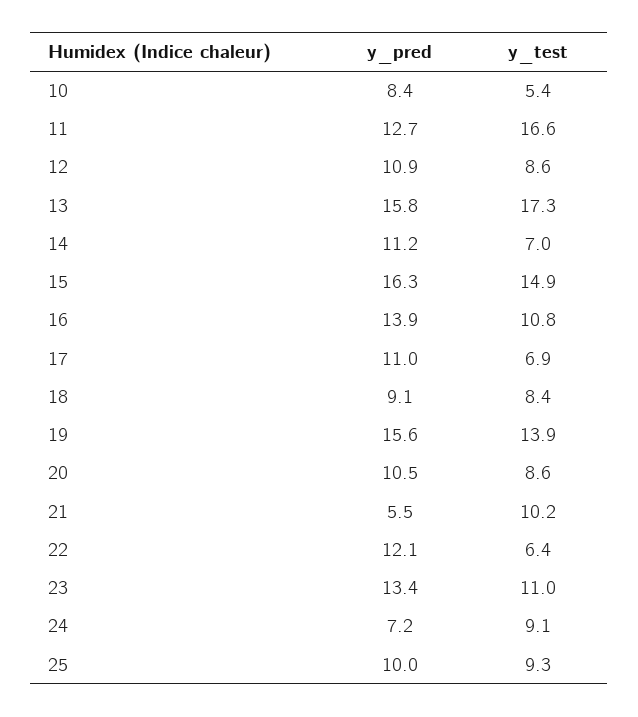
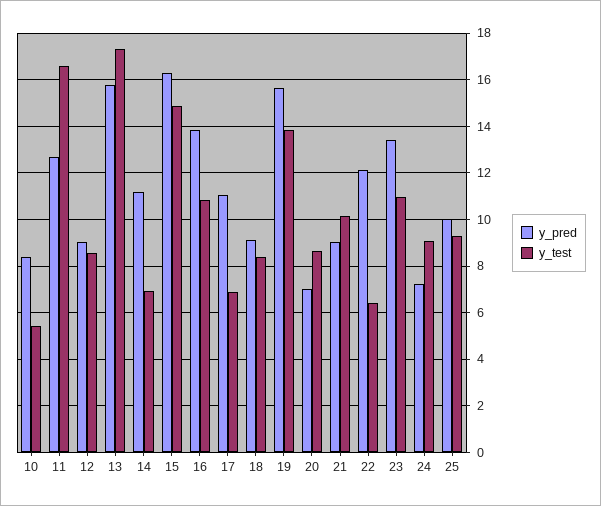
y_pred, 12: 10.9 -> 9
y_pred, 20: 10.5 -> 7
y_pred, 21: 5.5 -> 9

